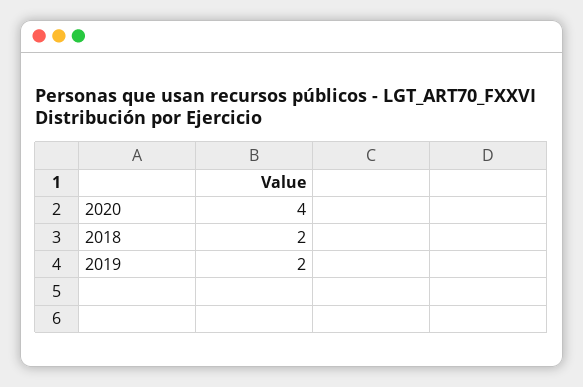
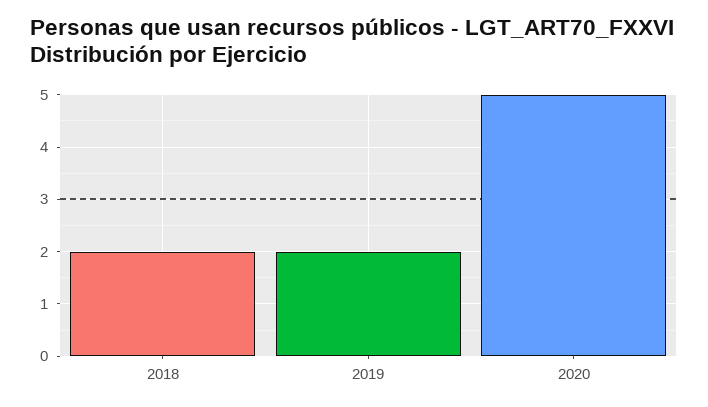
2020: 4 -> 5

